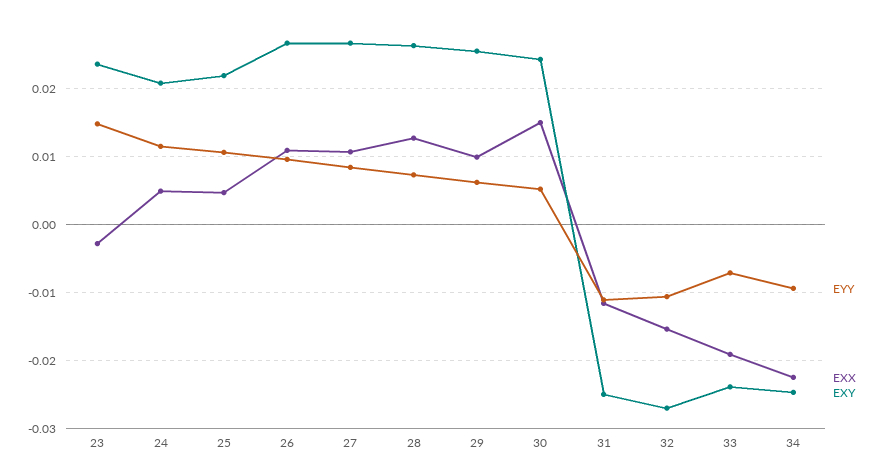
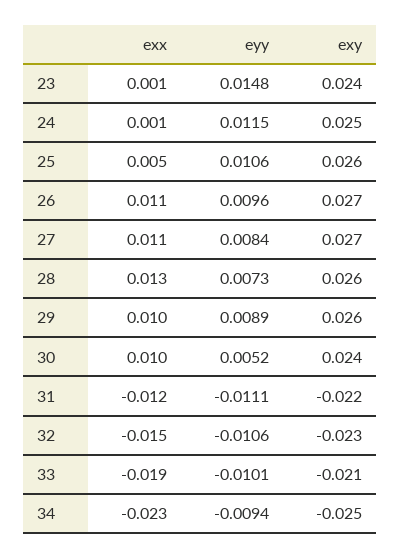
EXX, 23: -0.003 -> 0.001
EXX, 24: 0.005 -> 0.001
EXY, 24: 0.021 -> 0.025
EXY, 25: 0.022 -> 0.026
EYY, 29: 0.006 -> 0.0089
EXX, 30: 0.015 -> 0.01
EXY, 31: -0.025 -> -0.022
EXY, 32: -0.027 -> -0.023
EYY, 33: -0.007 -> -0.0101
EXY, 33: -0.024 -> -0.021

